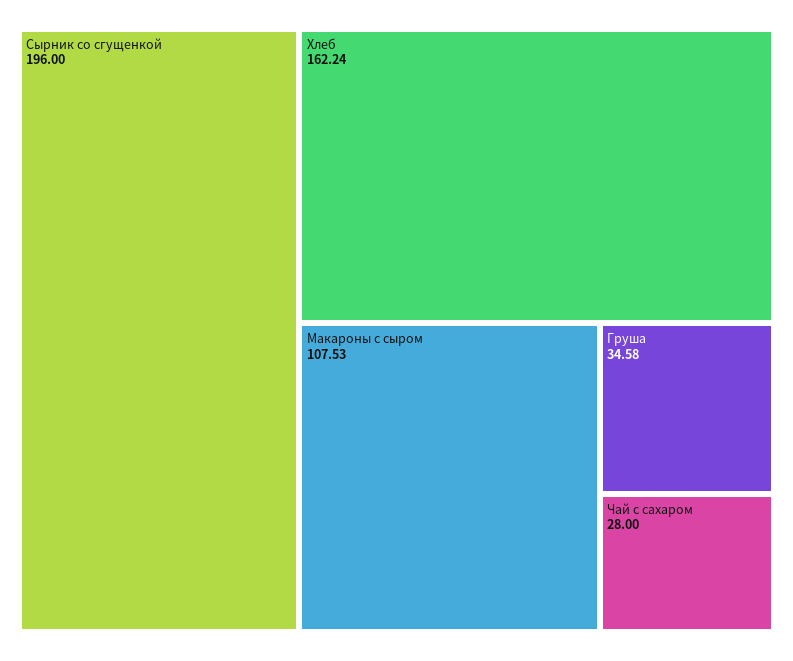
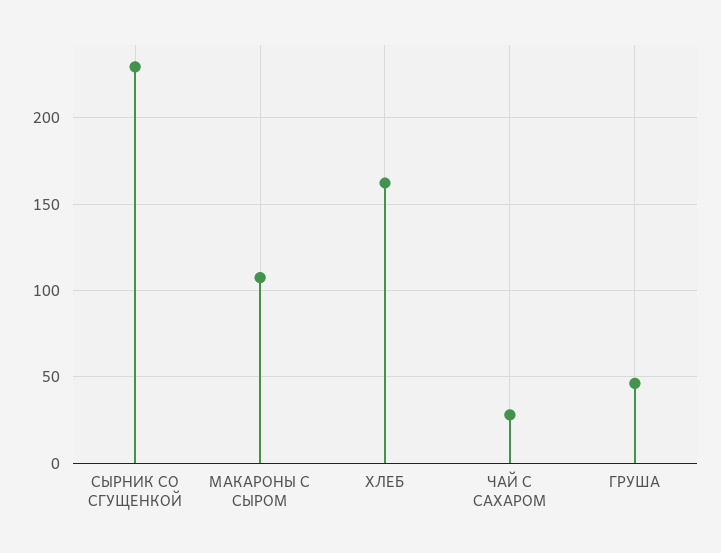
Сырник со сгущенкой: 196 -> 230
Груша: 34.58 -> 45

